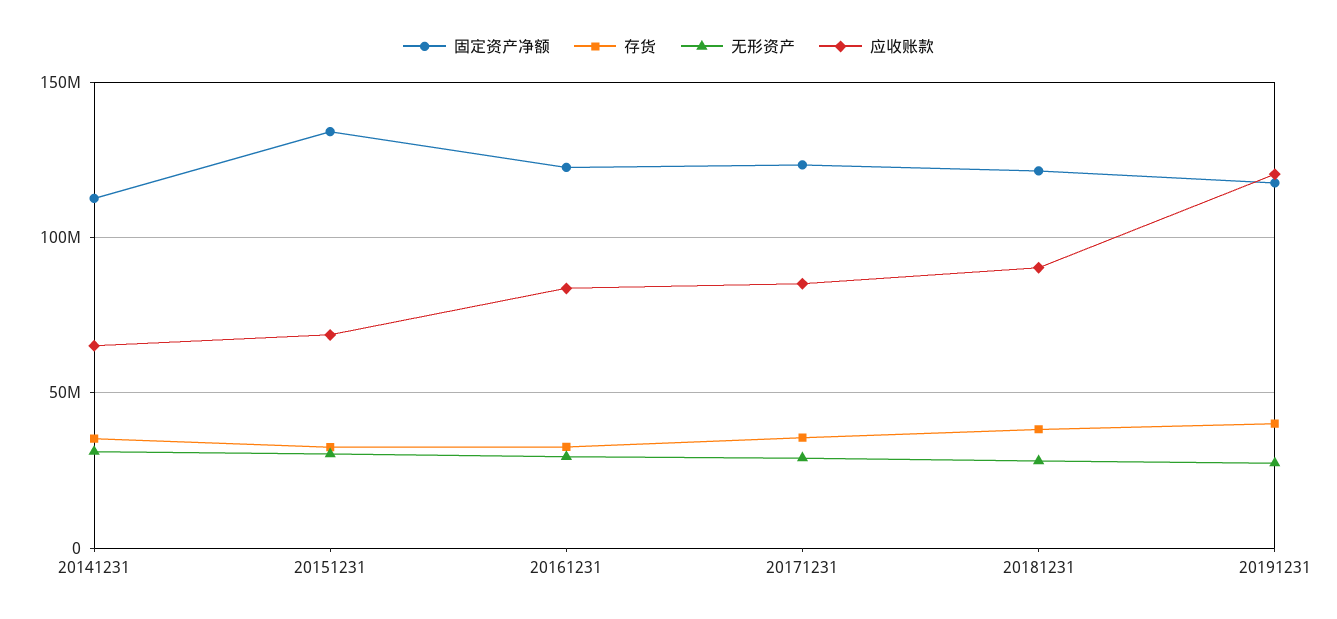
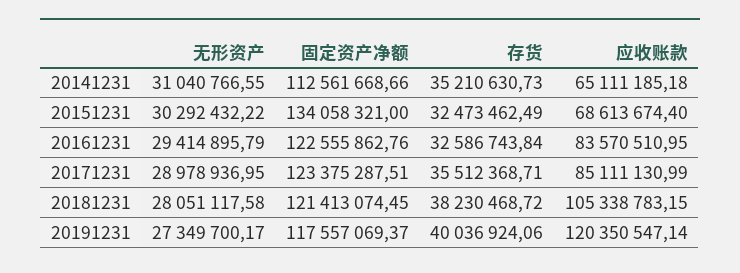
应收账款, 20181231: 90000000 -> 105338783.15

